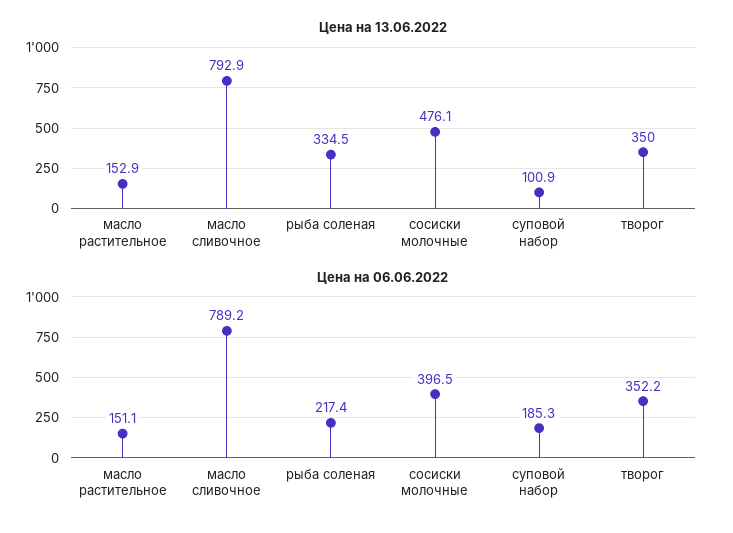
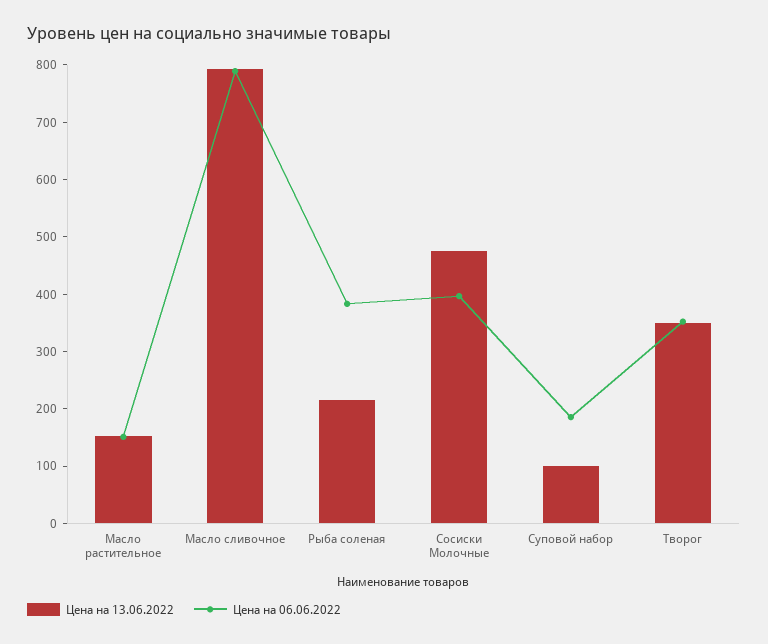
Цена на 13.06.2022, рыба соленая: 334.5 -> 220
Цена на 06.06.2022, рыба соленая: 217.4 -> 380

